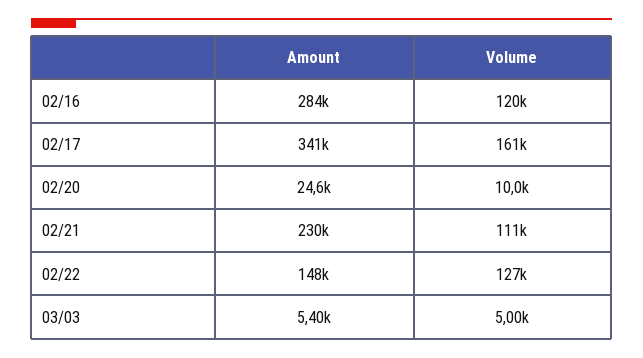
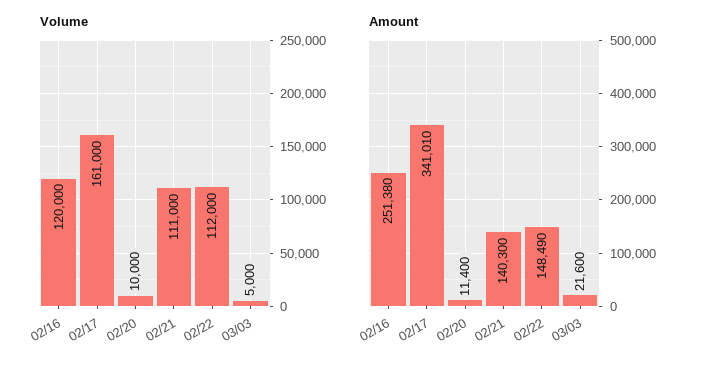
Amount, 02/16: 284000 -> 251380
Amount, 02/20: 24600 -> 11400
Amount, 02/21: 230000 -> 140300
Volume, 02/22: 127000 -> 112000
Amount, 03/03: 5400 -> 21600

